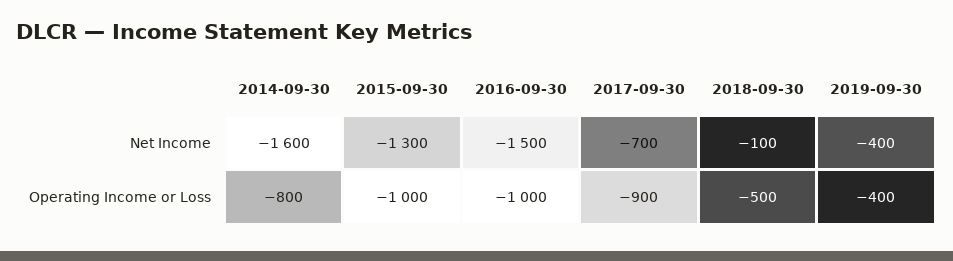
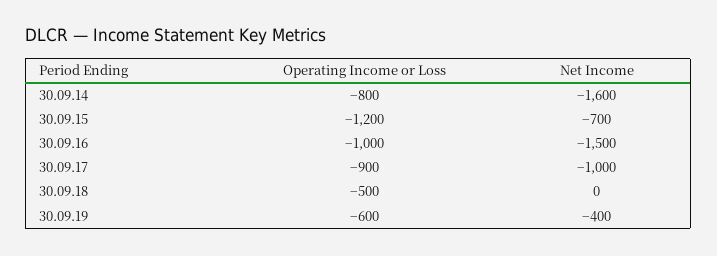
2015-09-30, Net Income: -1300 -> -700
2017-09-30, Net Income: -700 -> -1000
2018-09-30, Net Income: -100 -> 0
2015-09-30, Operating Income or Loss: -1000 -> -1200
2019-09-30, Operating Income or Loss: -400 -> -600

